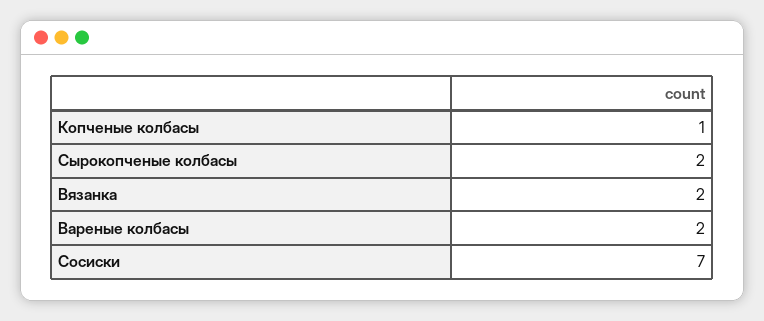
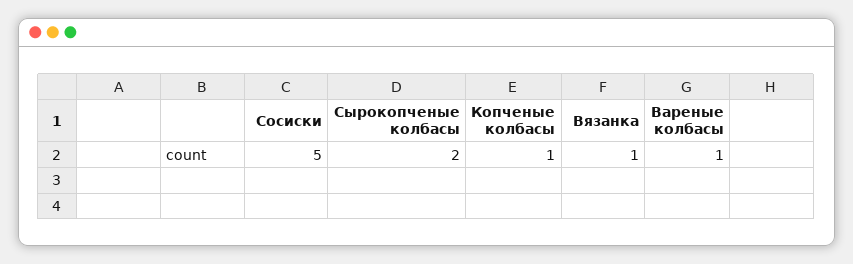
Вязанка: 2 -> 1
Вареные колбасы: 2 -> 1
Сосиски: 7 -> 5

